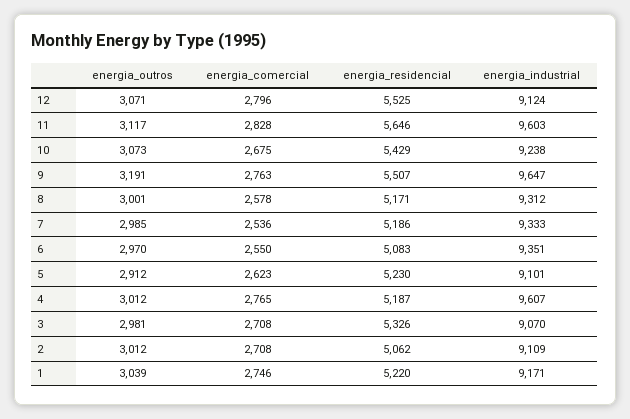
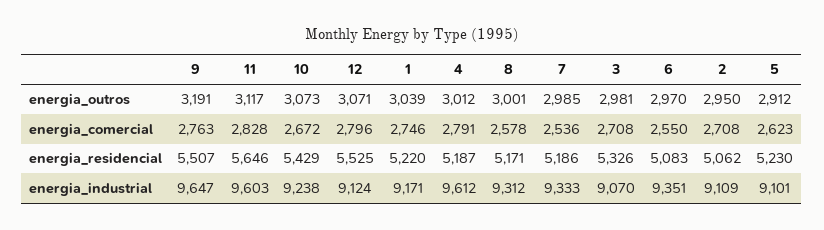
energia_comercial, 10: 2675 -> 2672
energia_comercial, 4: 2765 -> 2791
energia_industrial, 4: 9607 -> 9612
energia_outros, 2: 3012 -> 2950

